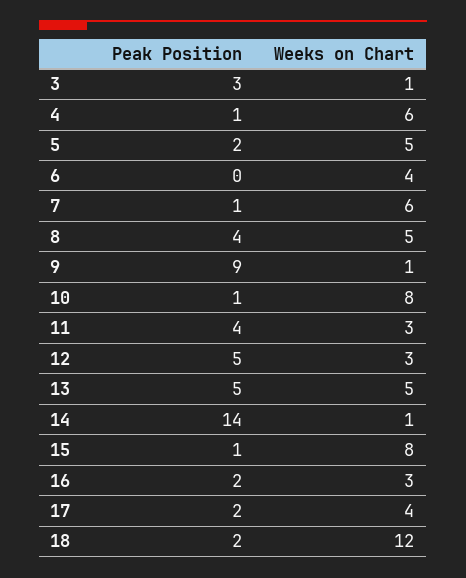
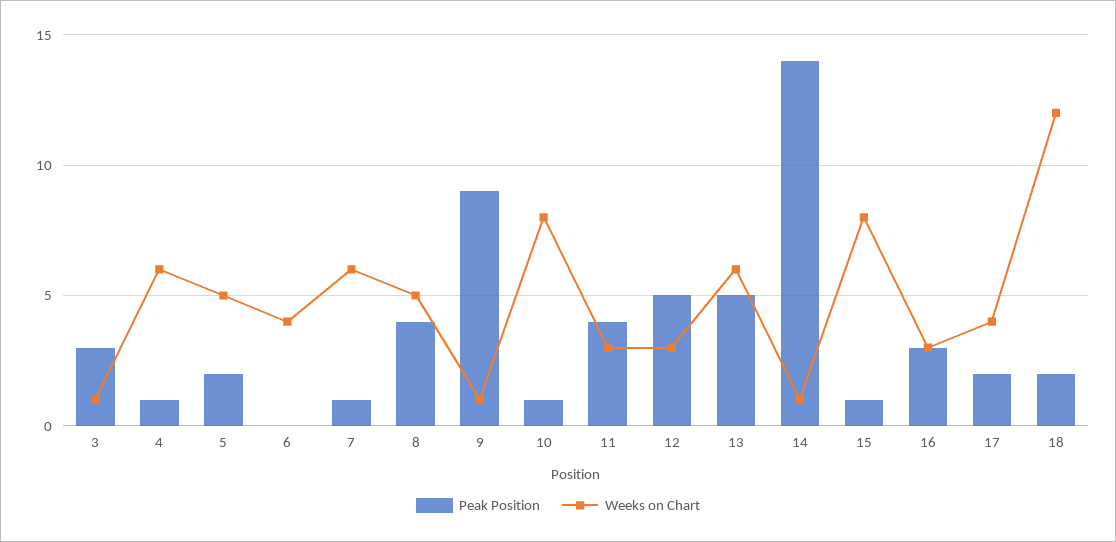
Weeks on Chart, 13: 5 -> 6
Peak Position, 16: 2 -> 3

